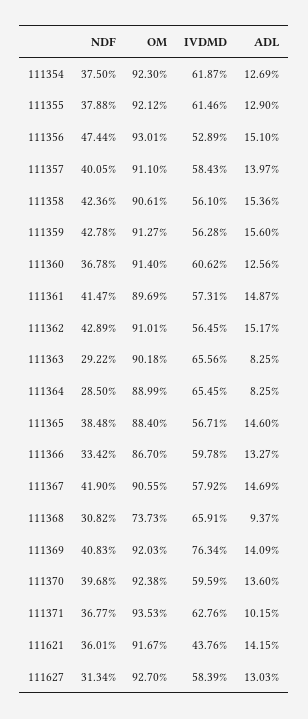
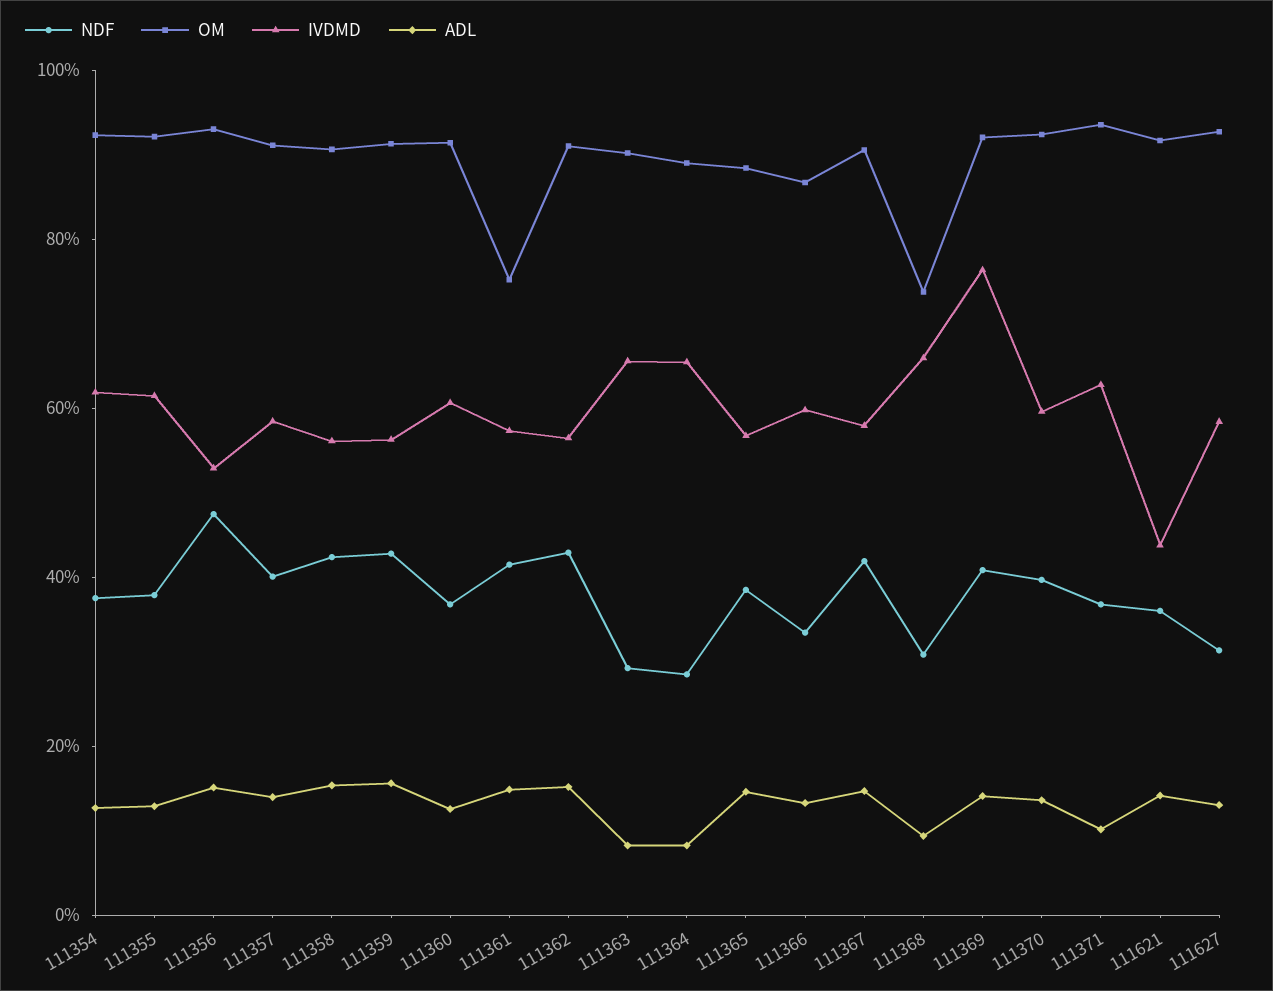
OM, 111361: 89.69 -> 75

